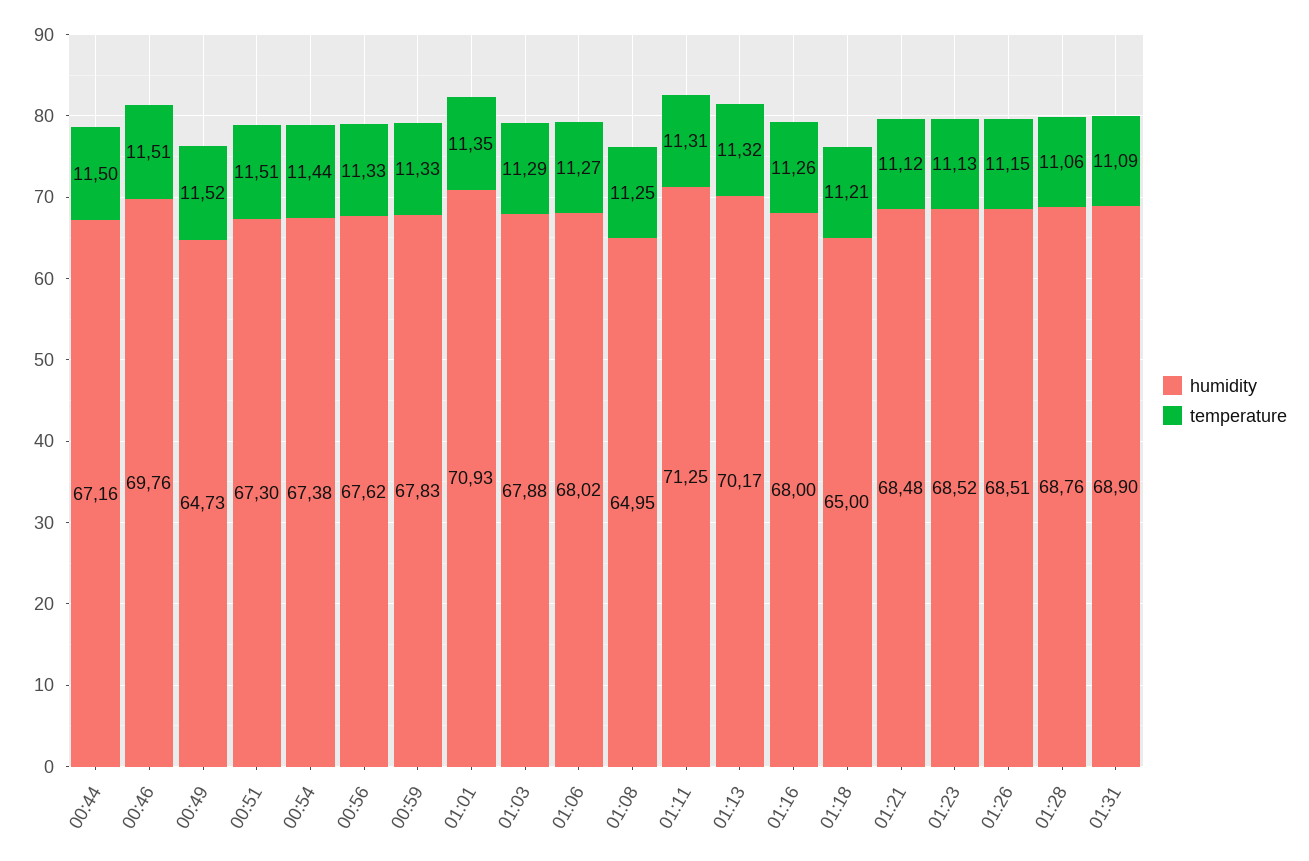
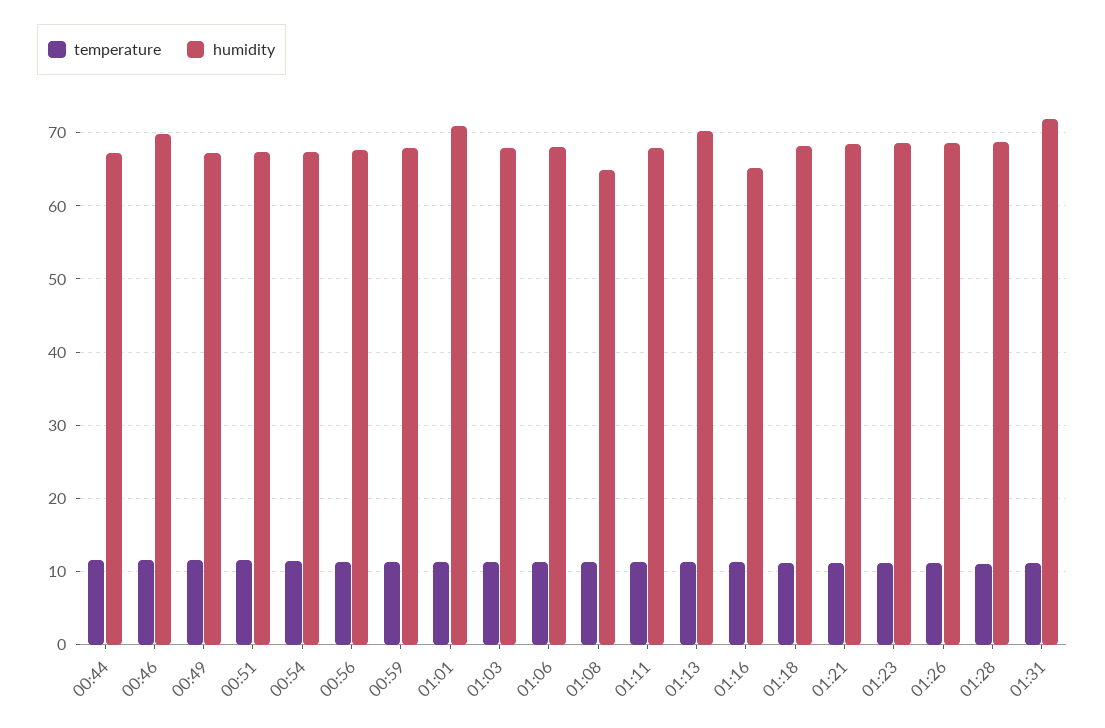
humidity, 00:49: 64.73 -> 67
humidity, 01:11: 71.25 -> 68
humidity, 01:16: 68 -> 65
humidity, 01:18: 65 -> 68
humidity, 01:31: 68.9 -> 72

